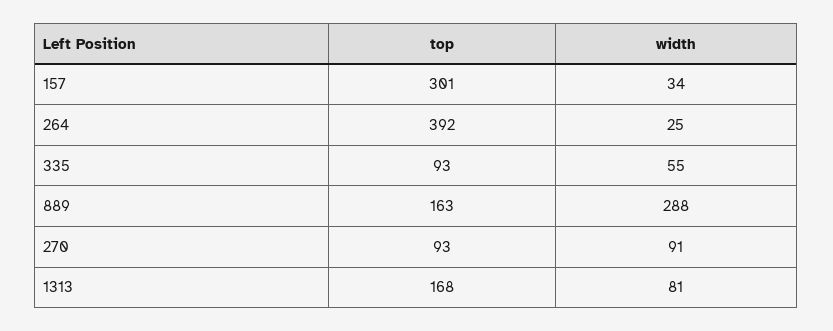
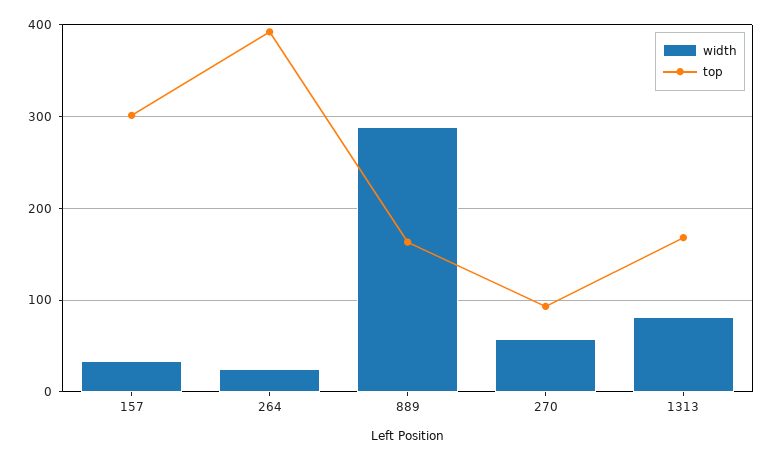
top, 335: 93 -> none
width, 335: 55 -> none
width, 270: 91 -> 60

